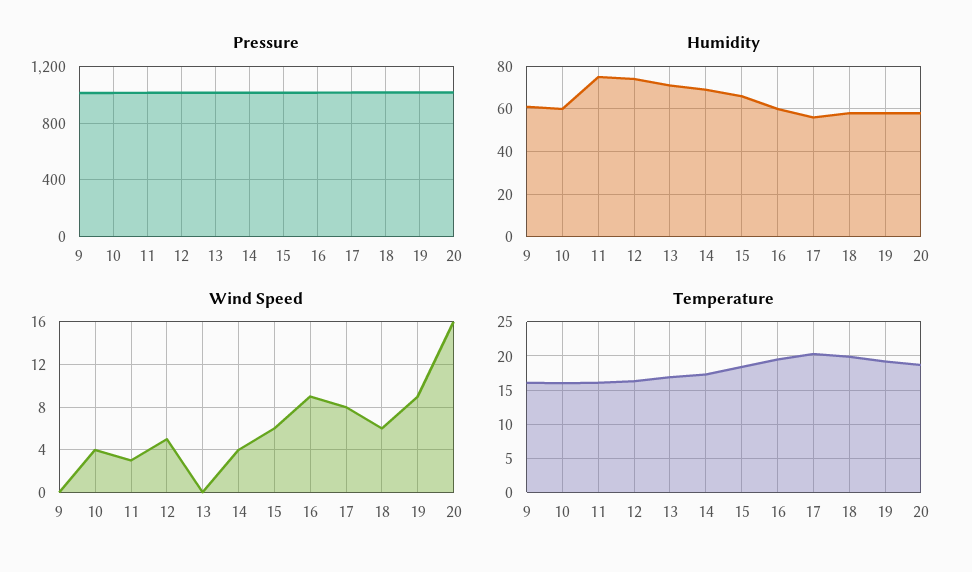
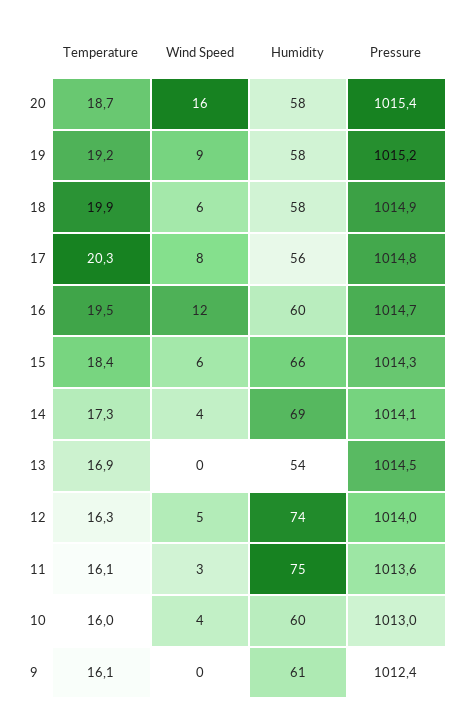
Humidity, 13: 70 -> 54
Wind Speed, 16: 9 -> 12

